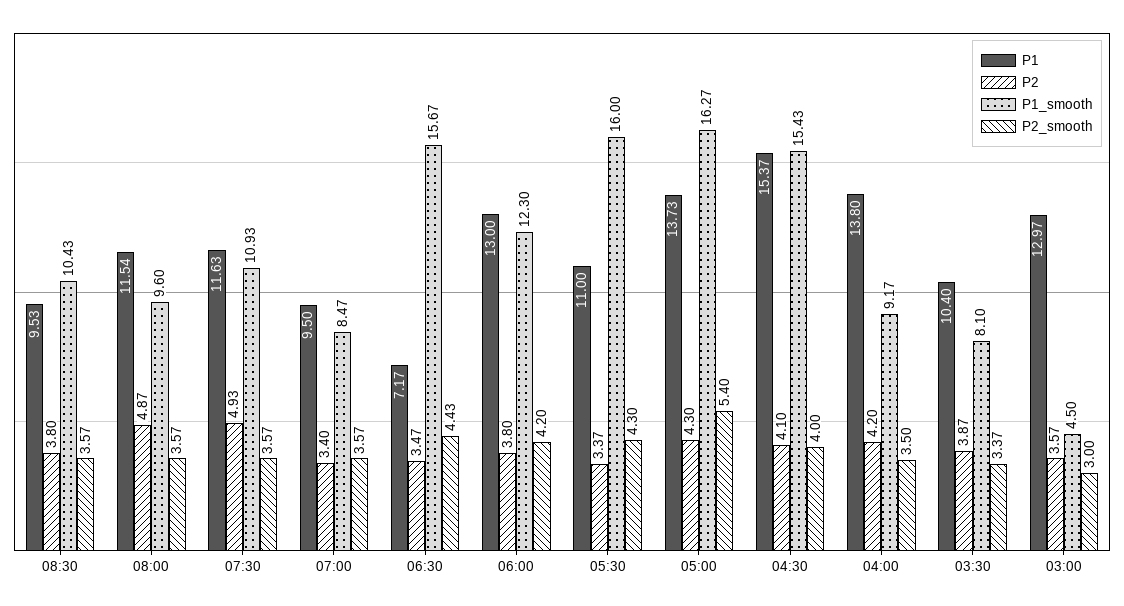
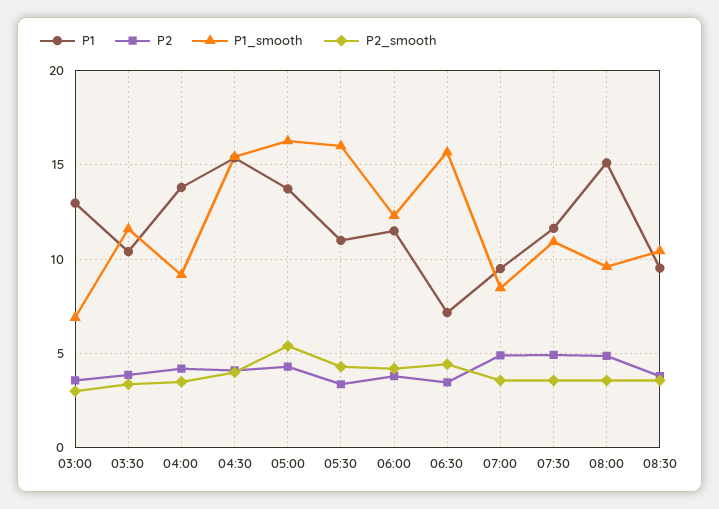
P1, 08:00: 11.54 -> 15
P2, 07:00: 3.4 -> 5
P1, 06:00: 13 -> 11.5
P1_smooth, 03:30: 8.1 -> 11.5
P1_smooth, 03:00: 4.5 -> 7

